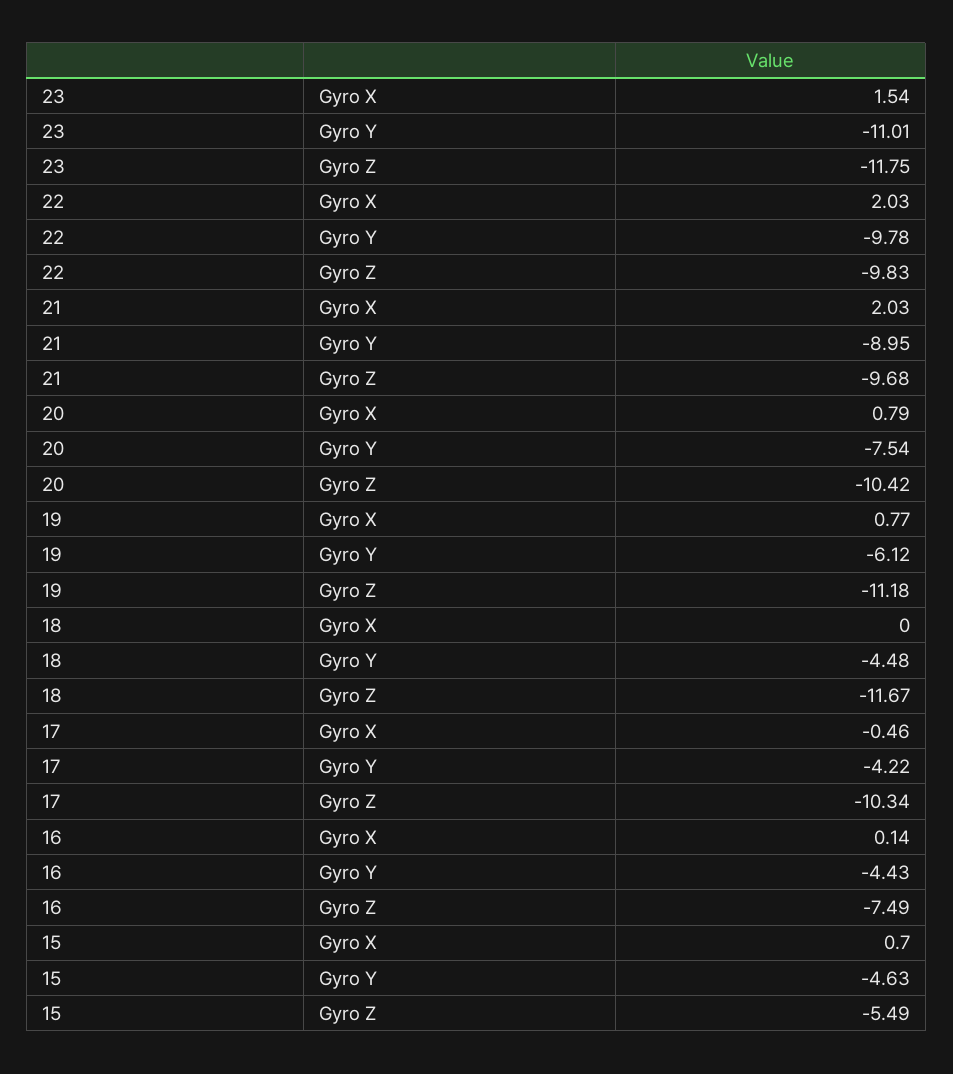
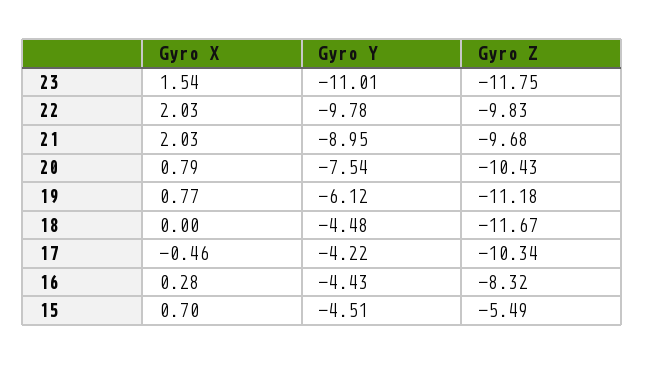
20, Gyro Z: -10.42 -> -10.43
16, Gyro X: 0.14 -> 0.28
16, Gyro Z: -7.49 -> -8.32
15, Gyro Y: -4.63 -> -4.51

